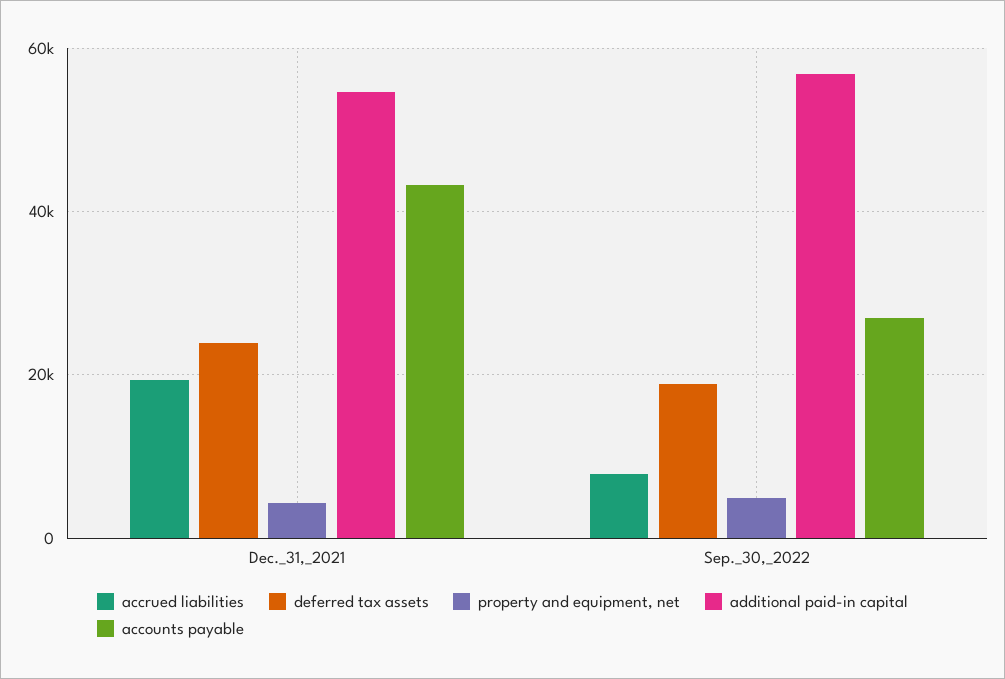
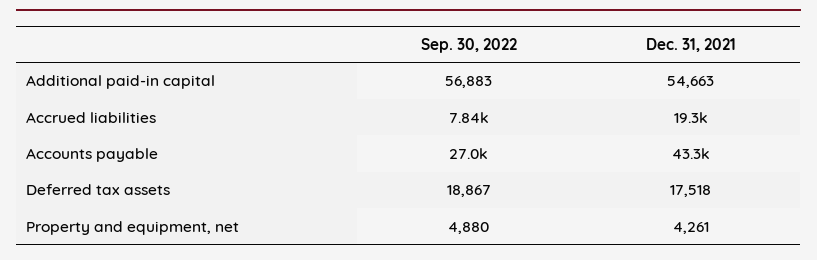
deferred tax assets, Dec._31,_2021: 24000 -> 17518

